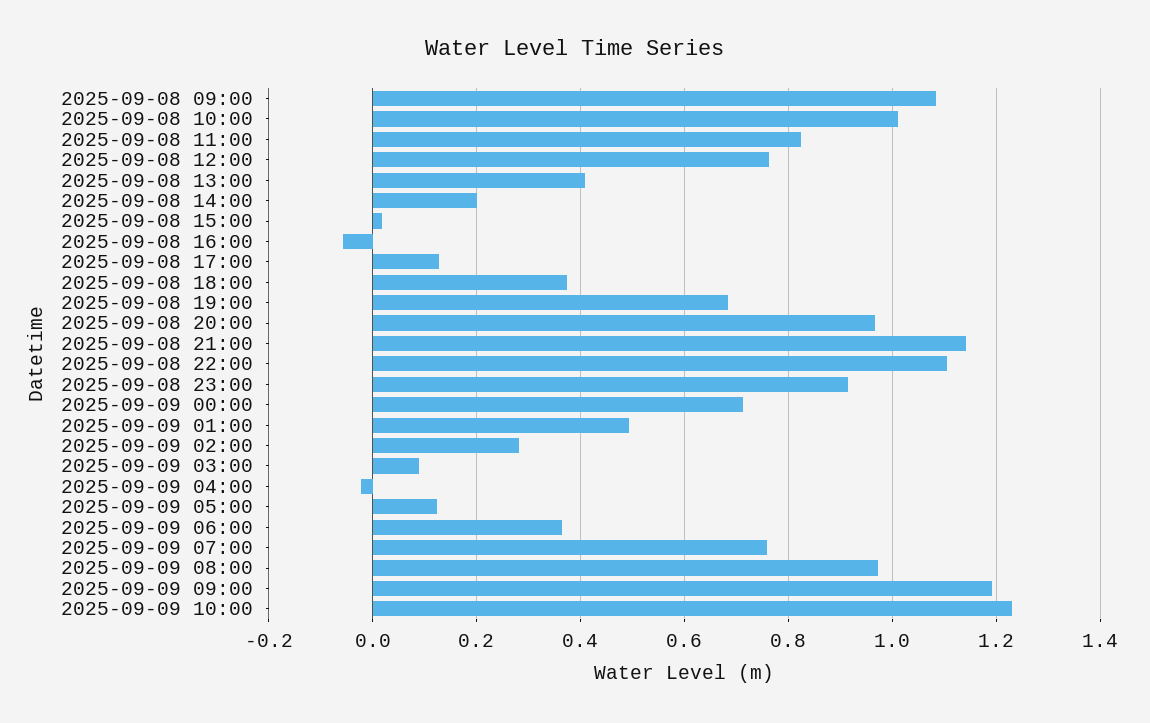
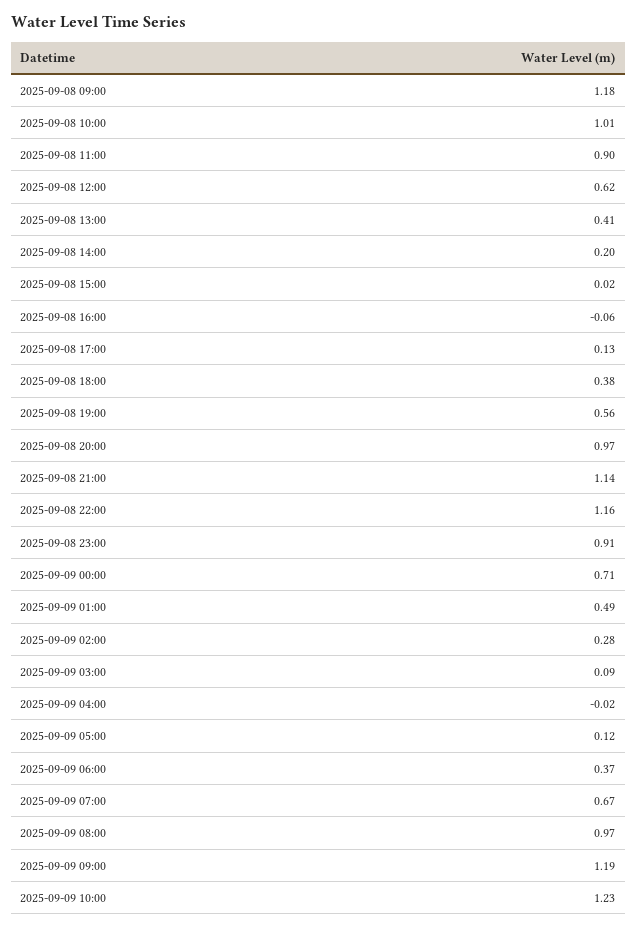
2025-09-08 09:00: 1.08 -> 1.18
2025-09-08 11:00: 0.82 -> 0.9
2025-09-08 12:00: 0.76 -> 0.62
2025-09-08 19:00: 0.68 -> 0.56
2025-09-08 22:00: 1.1 -> 1.16
2025-09-09 07:00: 0.76 -> 0.67

